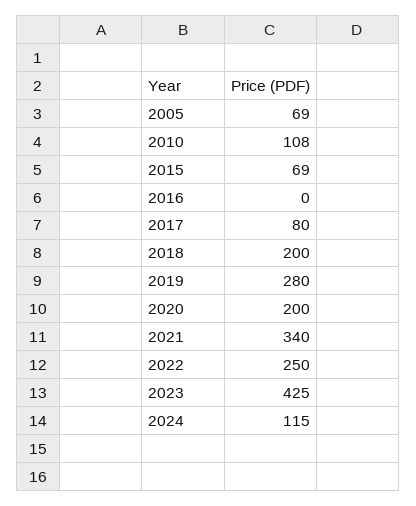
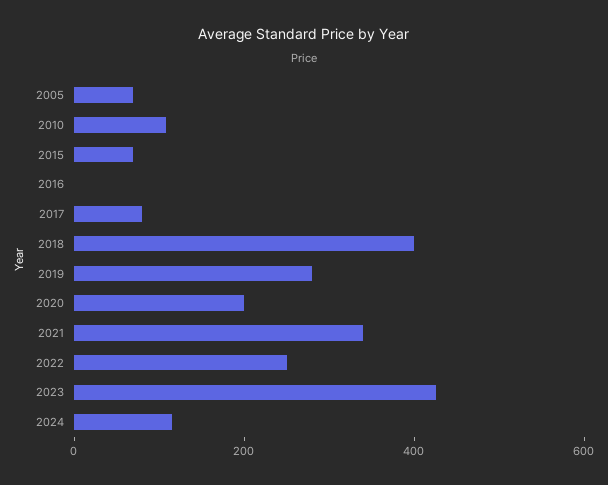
2018: 200 -> 400

